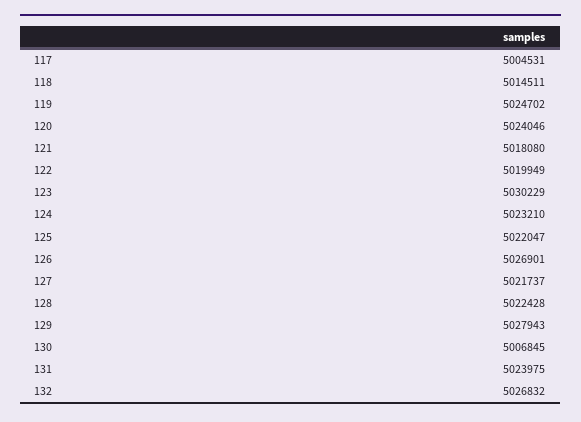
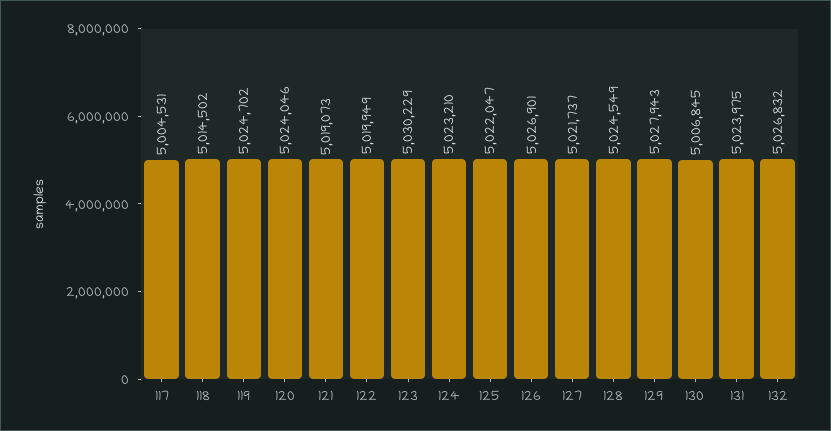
118: 5014511 -> 5014502
121: 5018080 -> 5019073
128: 5022428 -> 5024549

